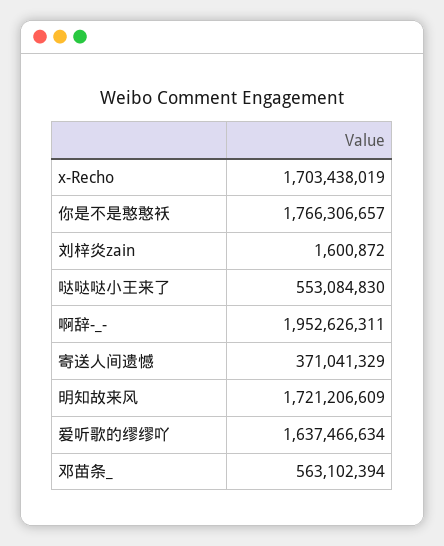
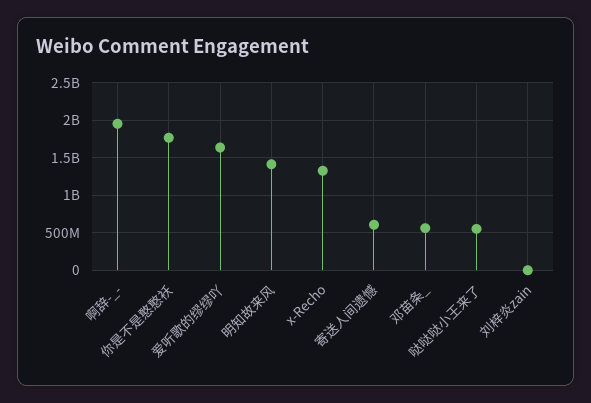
x-Recho: 1703438019 -> 1300000000
寄送人间遗憾: 371041329 -> 600000000
明知故来风: 1721206609 -> 1400000000

